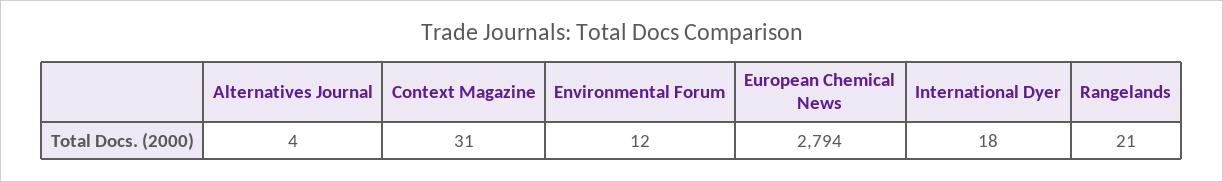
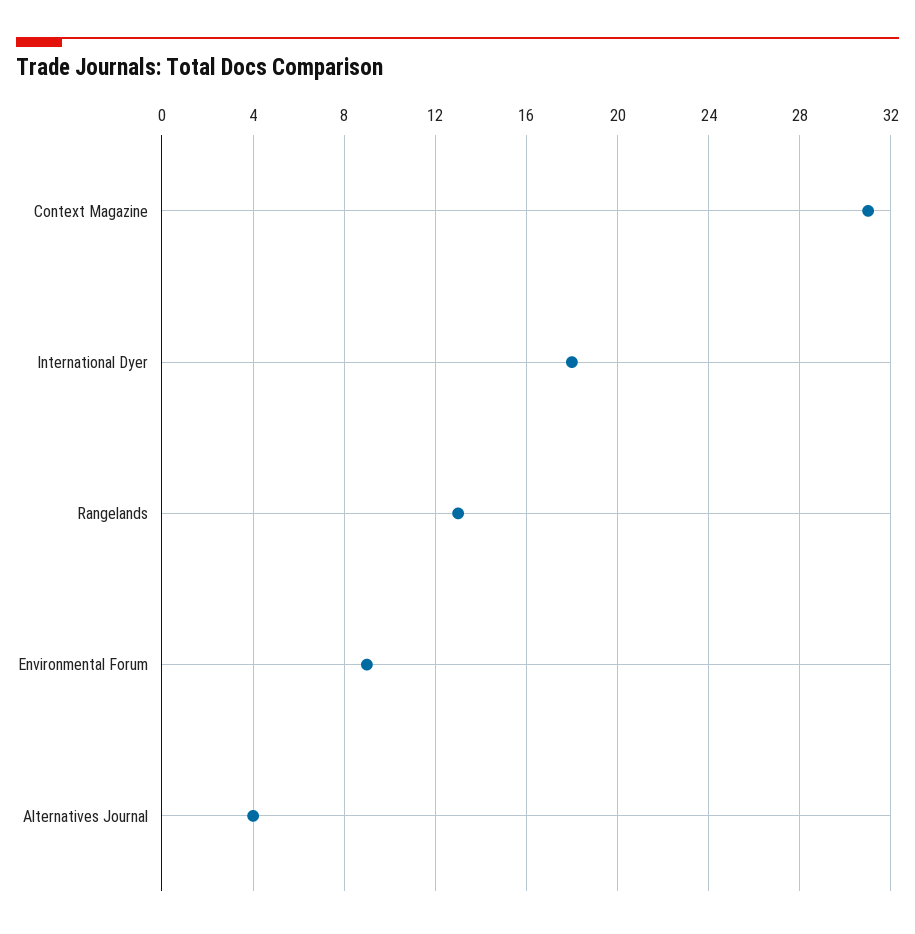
Environmental Forum: 12 -> 9
European Chemical News: 2794 -> none
Rangelands: 21 -> 13

